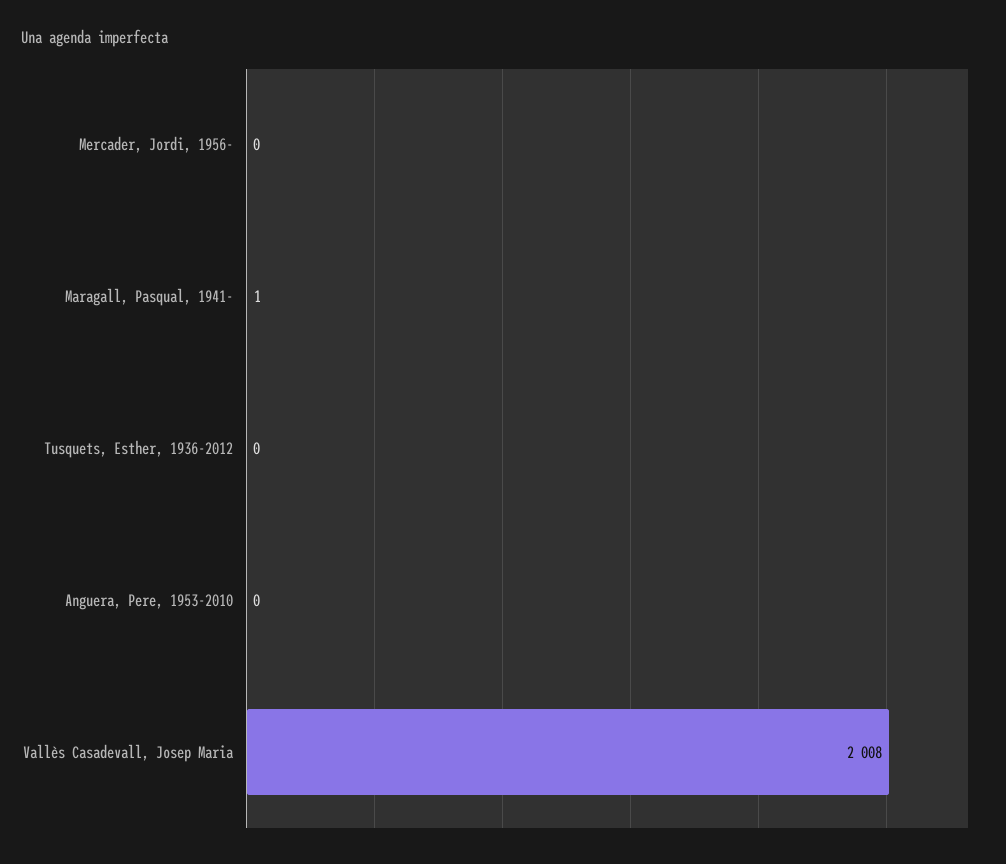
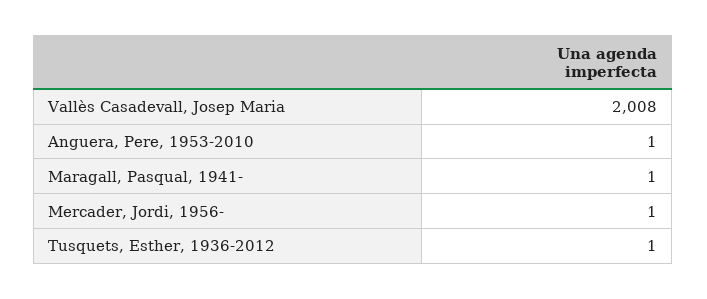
Mercader, Jordi, 1956-: 0 -> 1
Tusquets, Esther, 1936-2012: 0 -> 1
Anguera, Pere, 1953-2010: 0 -> 1

